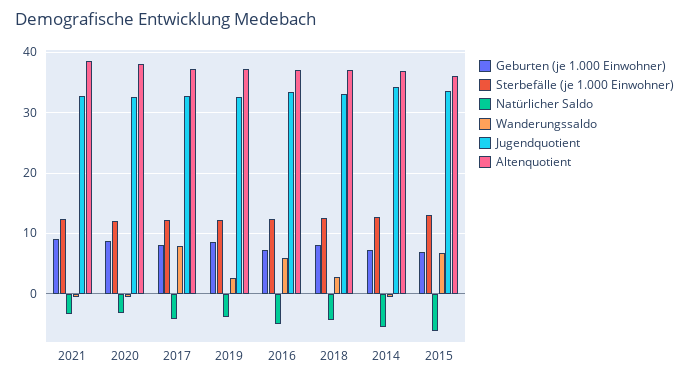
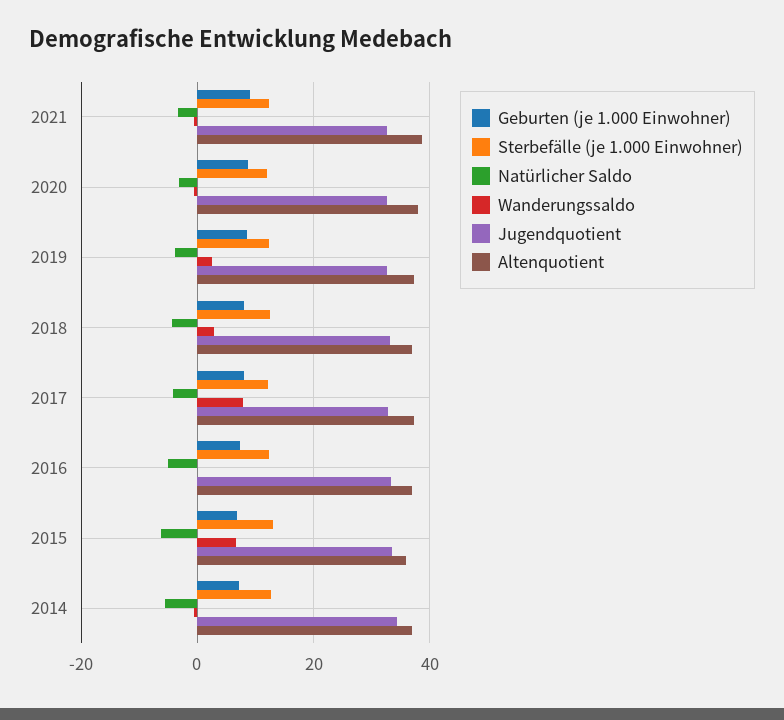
Wanderungssaldo, 2016: 6 -> 0

